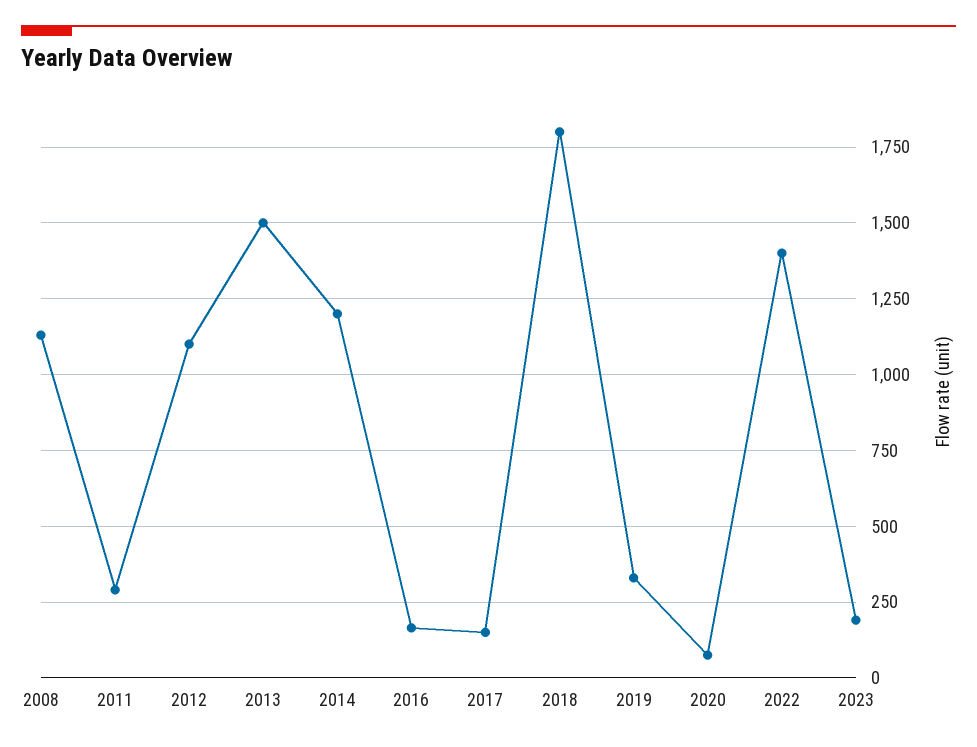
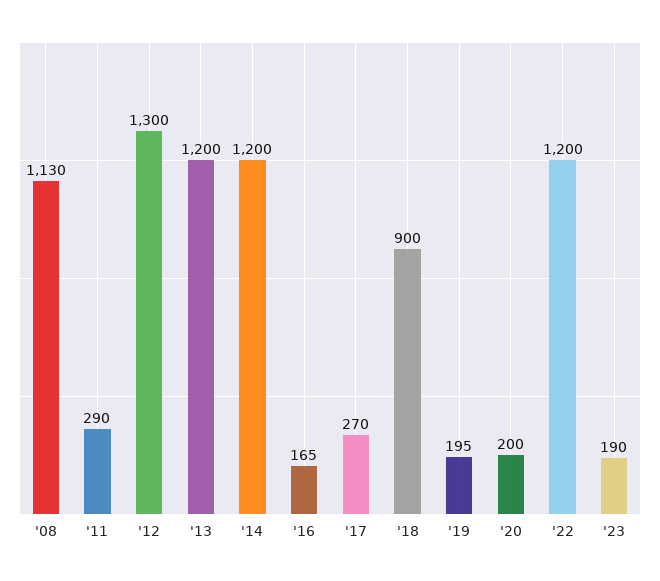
2012: 1100 -> 1300
2013: 1500 -> 1200
2017: 150 -> 270
2018: 1800 -> 900
2019: 325 -> 195
2020: 75 -> 200
2022: 1400 -> 1200

